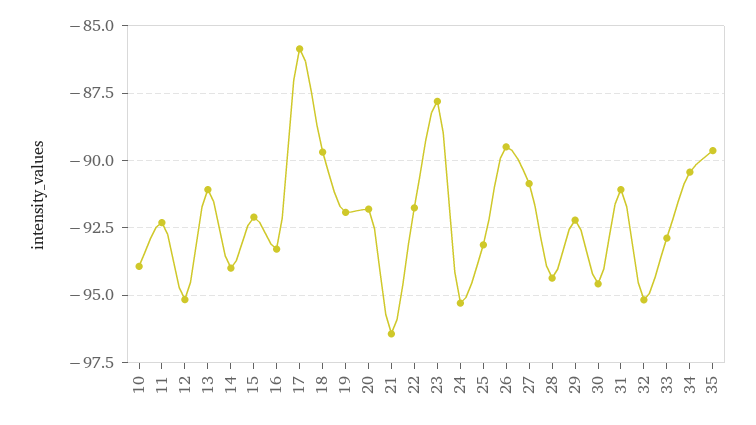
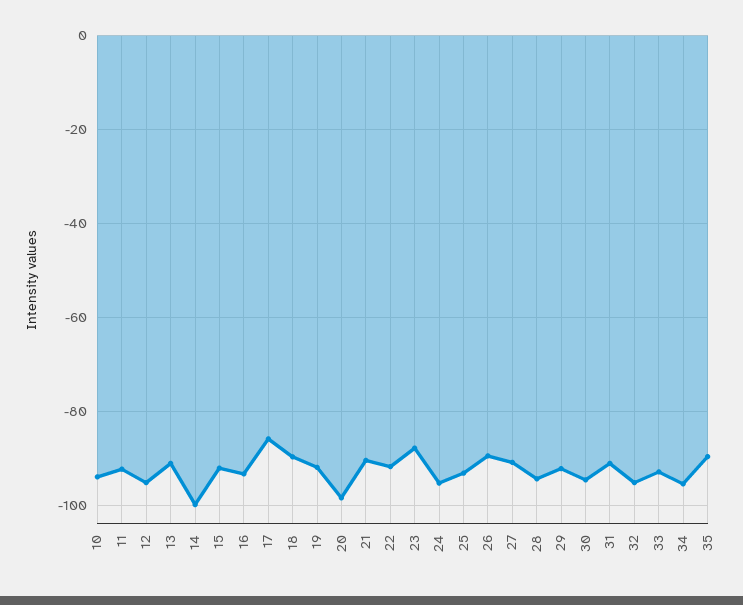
14: -94 -> -100
20: -91.75 -> -98
21: -96.5 -> -90
34: -90.5 -> -96

